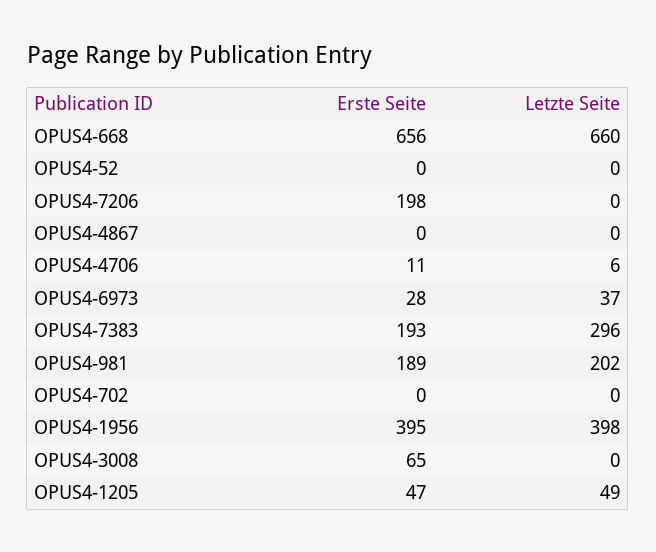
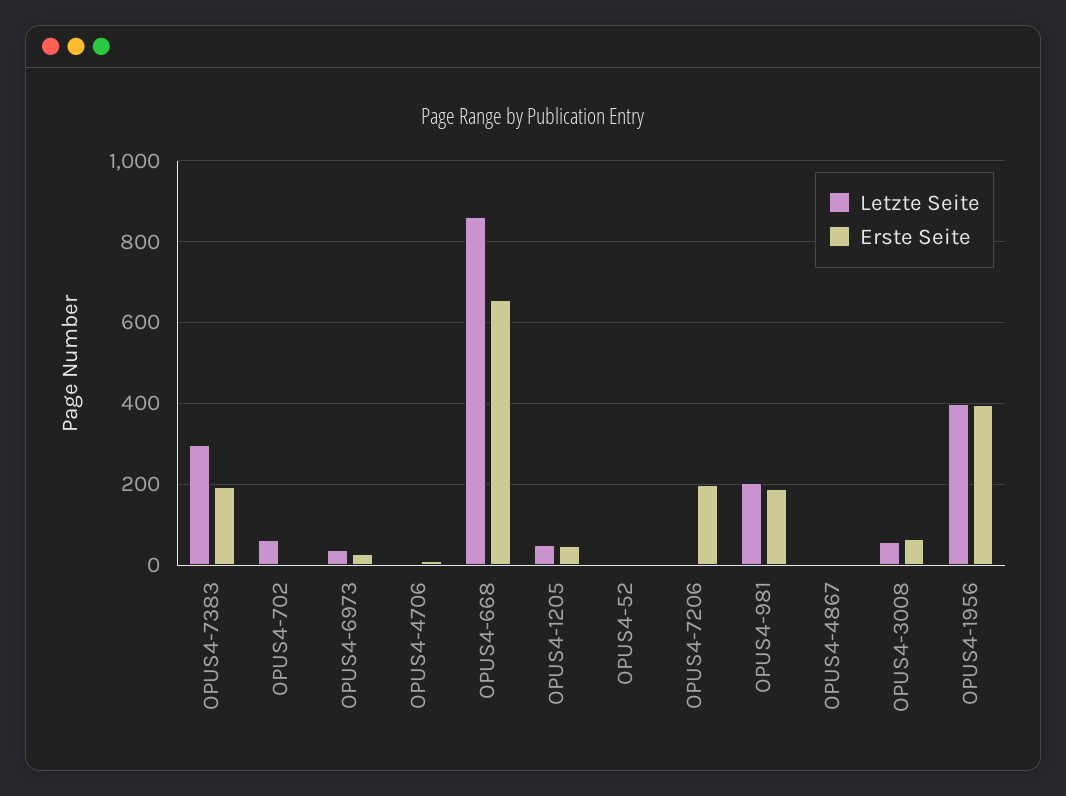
Letzte Seite, OPUS4-668: 660 -> 860
Letzte Seite, OPUS4-702: 0 -> 60
Letzte Seite, OPUS4-3008: 0 -> 60

